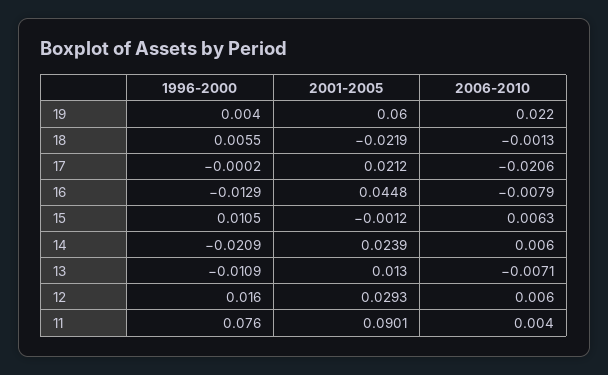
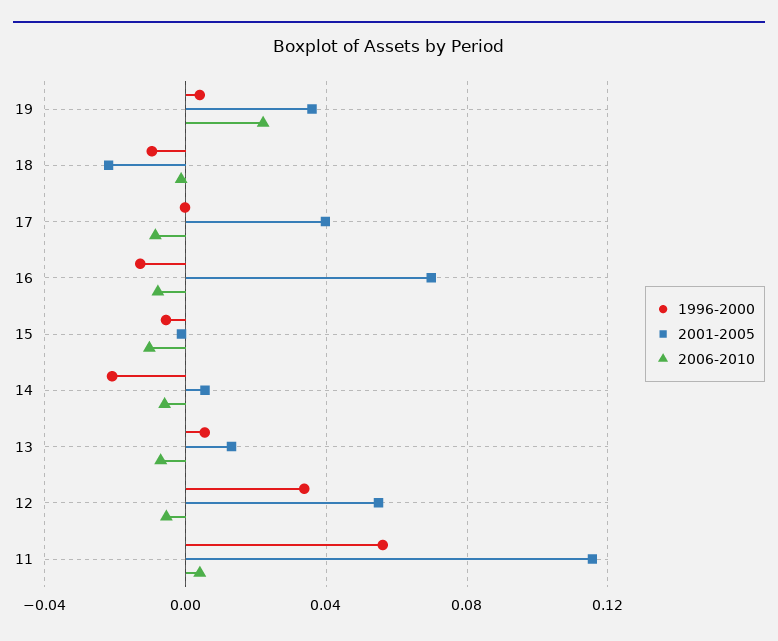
2001-2005, 19: 0.06 -> 0.035
1996-2000, 18: 0.0055 -> -0.01
2001-2005, 17: 0.0212 -> 0.04
2006-2010, 17: -0.0206 -> -0.01
2001-2005, 16: 0.0448 -> 0.07
1996-2000, 15: 0.0105 -> -0.005
2006-2010, 15: 0.0063 -> -0.01
2001-2005, 14: 0.0239 -> 0.005
2006-2010, 14: 0.006 -> -0.005
1996-2000, 13: -0.0109 -> 0.005
1996-2000, 12: 0.016 -> 0.035
2001-2005, 12: 0.0293 -> 0.055
2006-2010, 12: 0.006 -> -0.005
1996-2000, 11: 0.076 -> 0.055
2001-2005, 11: 0.0901 -> 0.115

